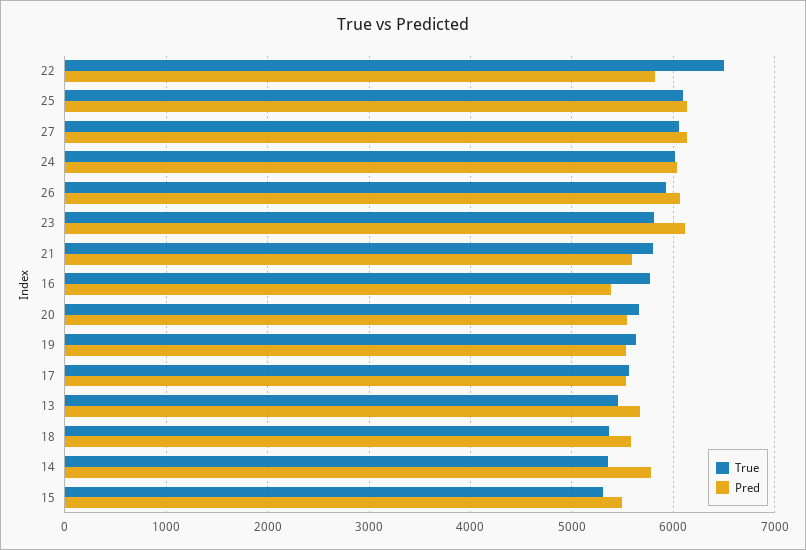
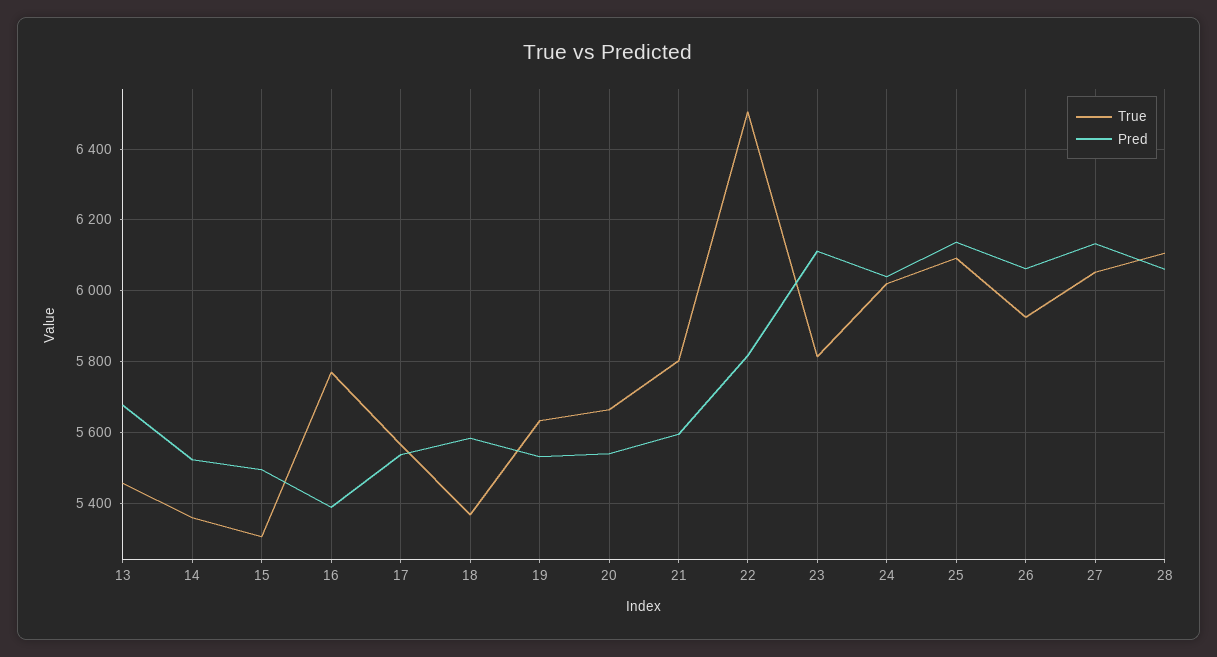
Pred, 14: 5800 -> 5520
True, 28: none -> 6100
Pred, 28: none -> 6060

